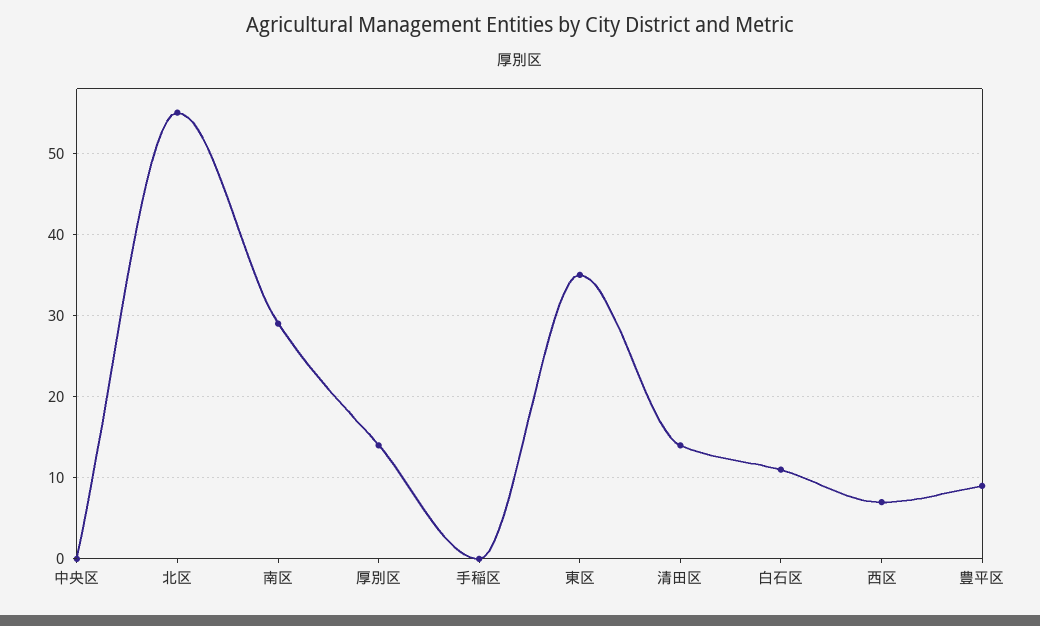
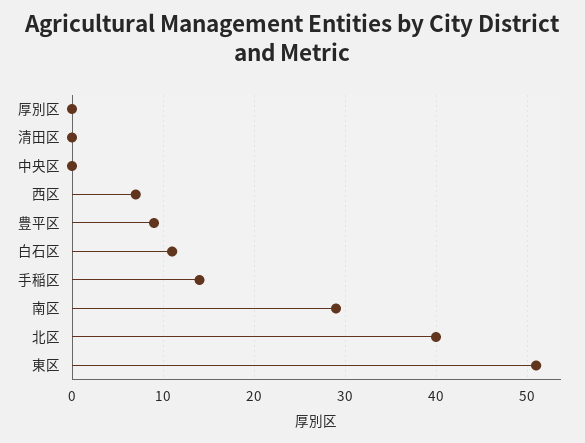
北区: 55 -> 40
厚別区: 14 -> 0
手稲区: 0 -> 14
東区: 35 -> 51
清田区: 14 -> 0

